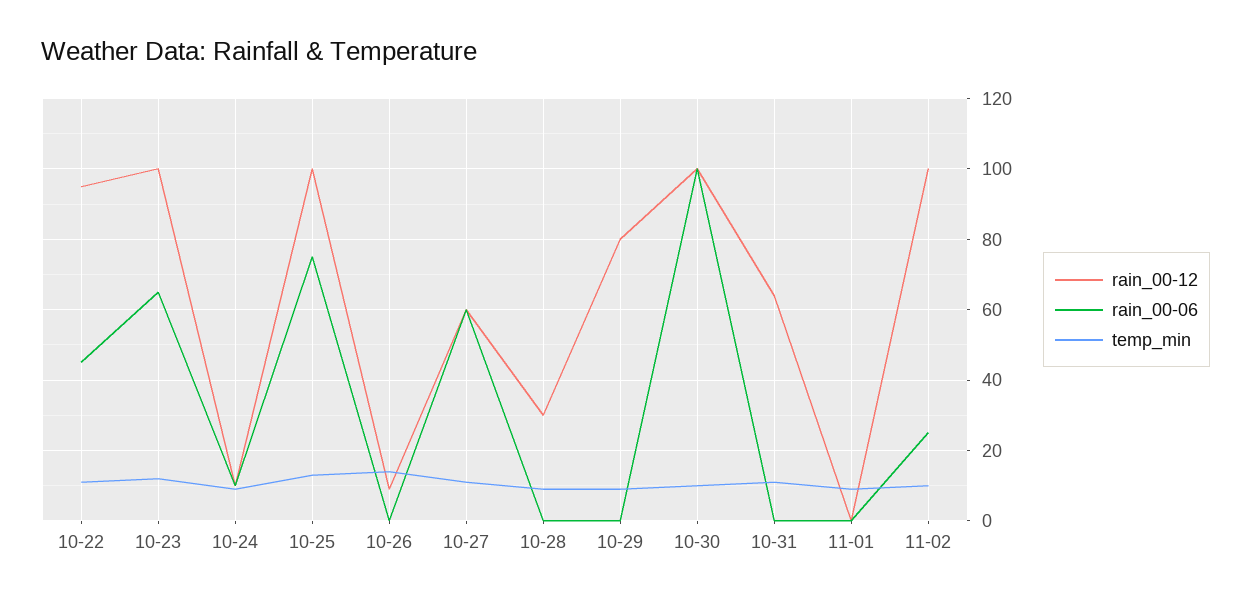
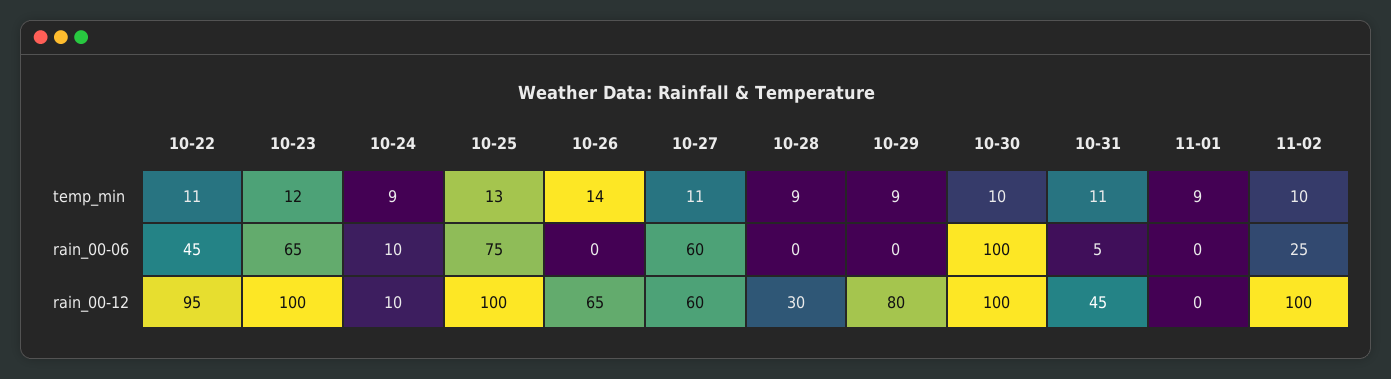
rain_00-12, 10-26: 10 -> 65
rain_00-12, 10-31: 65 -> 45
rain_00-06, 10-31: 0 -> 5

